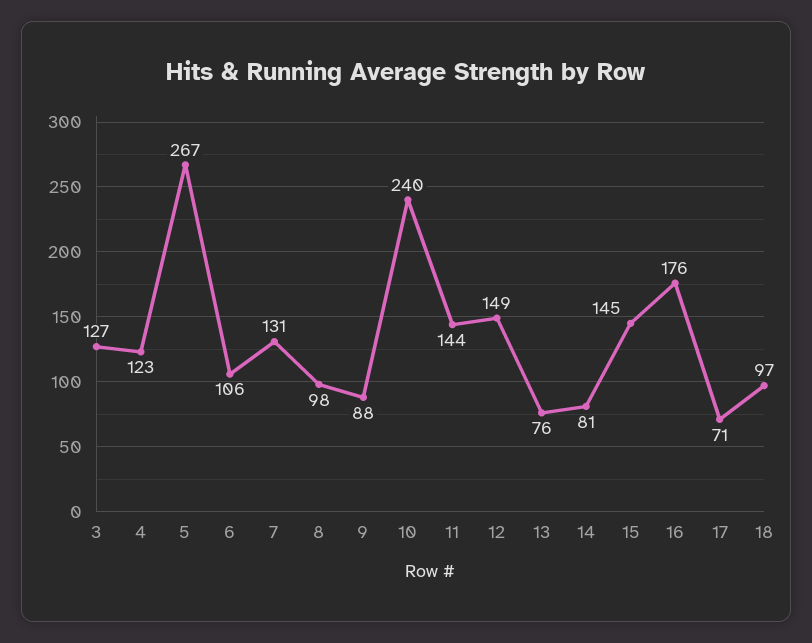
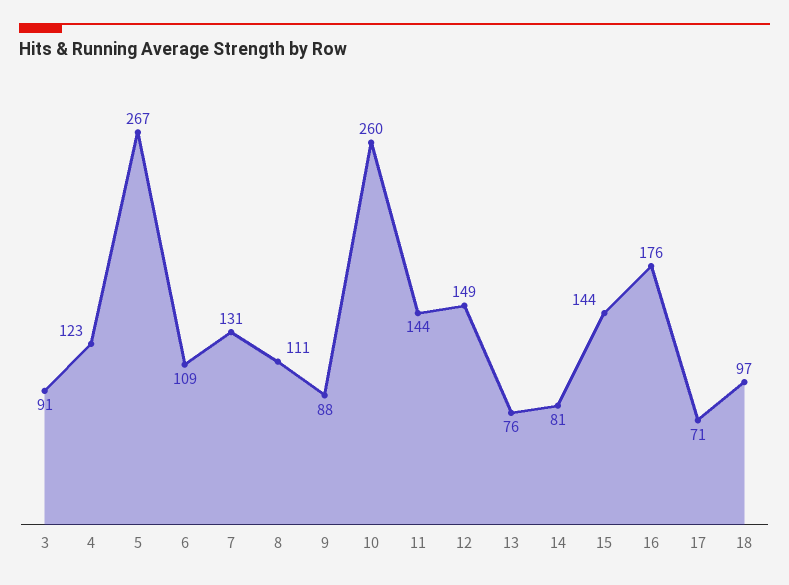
3: 127 -> 91
6: 106 -> 109
8: 98 -> 111
10: 240 -> 260
15: 145 -> 144

